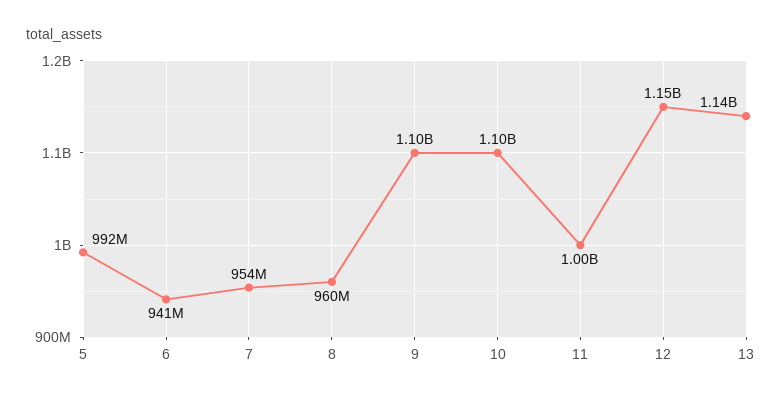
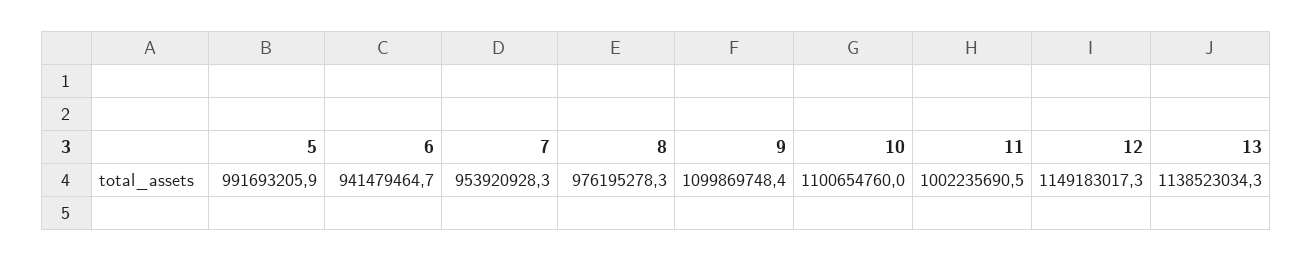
8: 960000000 -> 976195278.3

